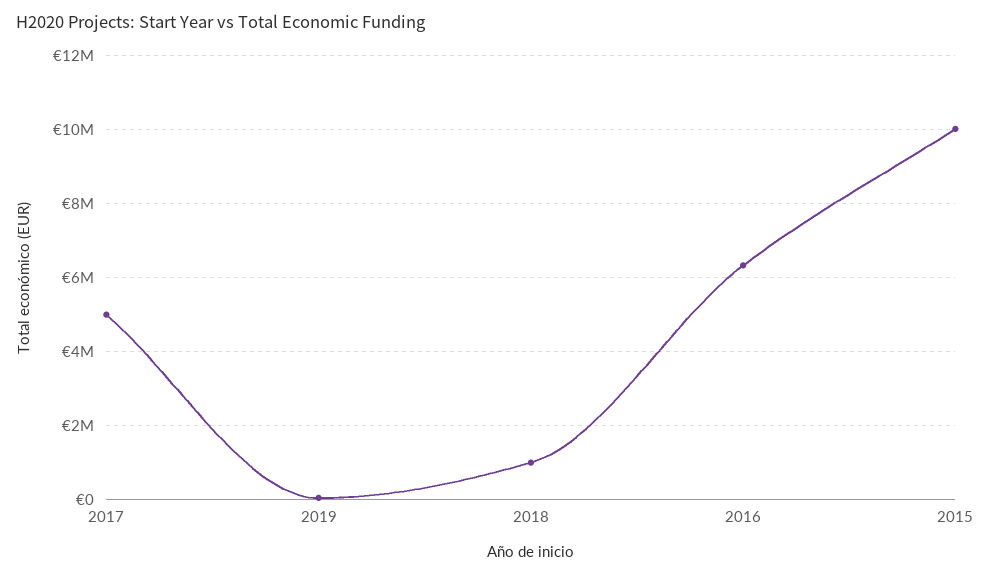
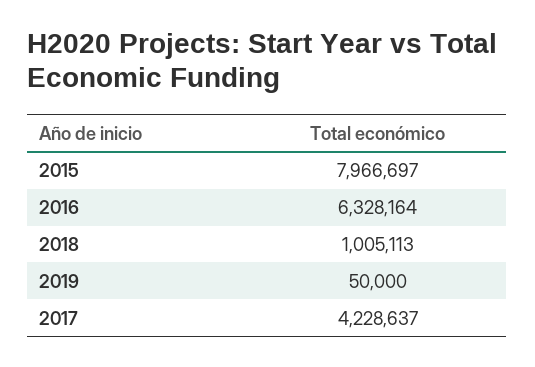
2017: 5000000 -> 4228637
2015: 10000000 -> 7966697

